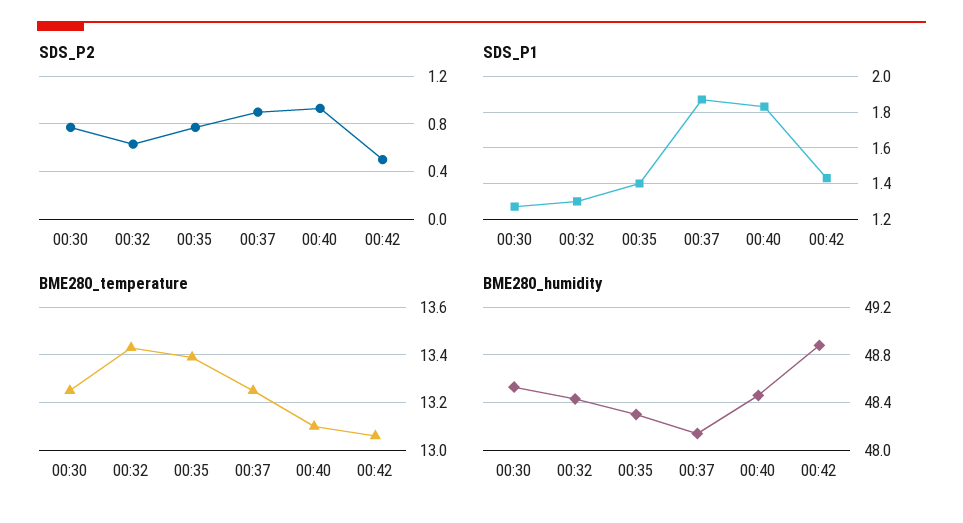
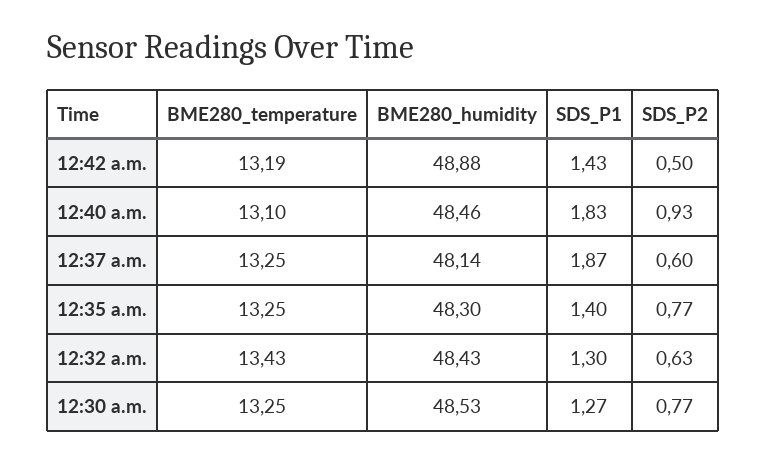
SDS_P2, 00:37: 0.9 -> 0.6
BME280_temperature, 00:35: 13.4 -> 13.25
BME280_temperature, 00:42: 13.05 -> 13.19

